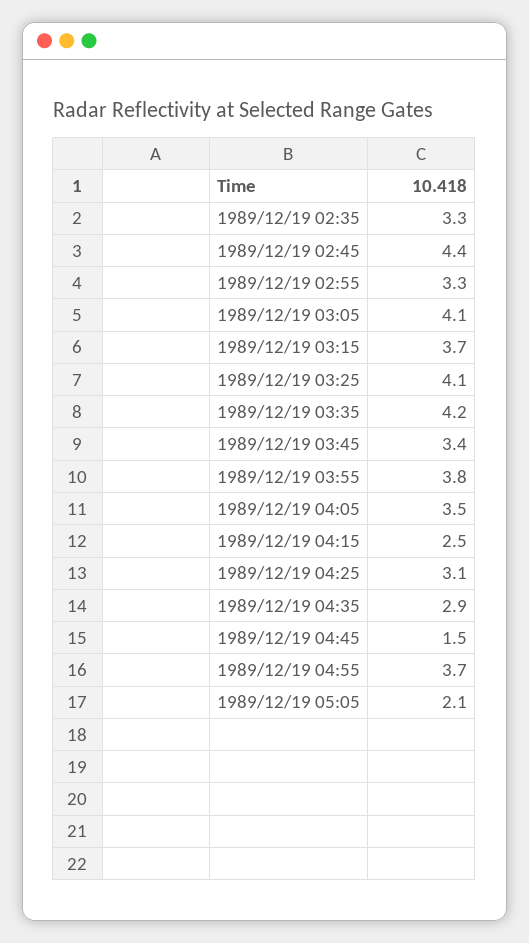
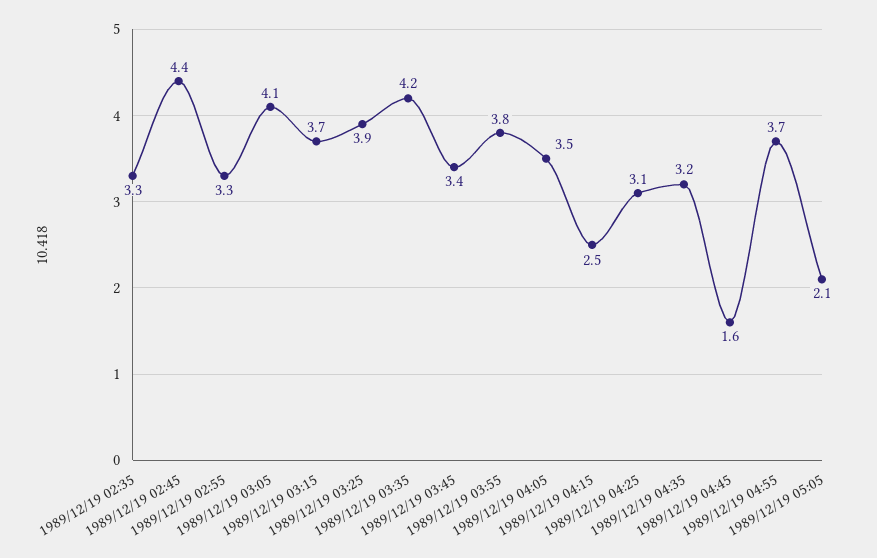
1989/12/19 03:25: 4.1 -> 3.9
1989/12/19 04:35: 2.9 -> 3.2
1989/12/19 04:45: 1.5 -> 1.6

